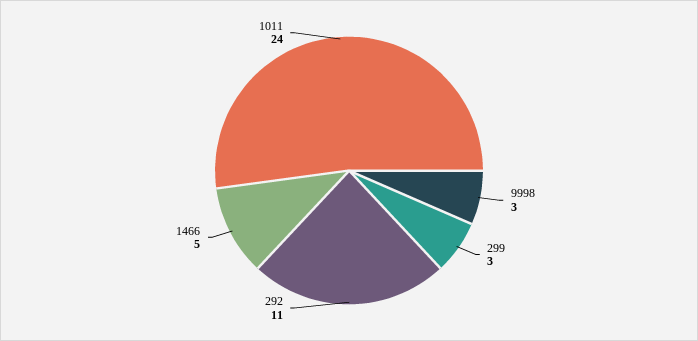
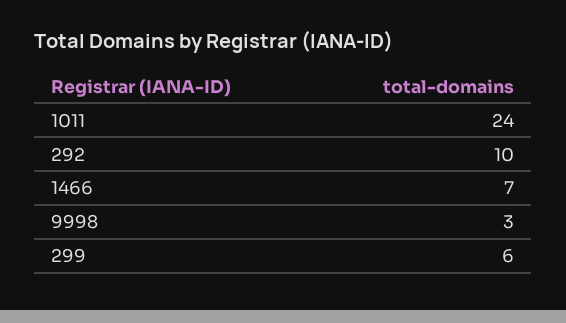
299: 3 -> 6
292: 11 -> 10
1466: 5 -> 7

